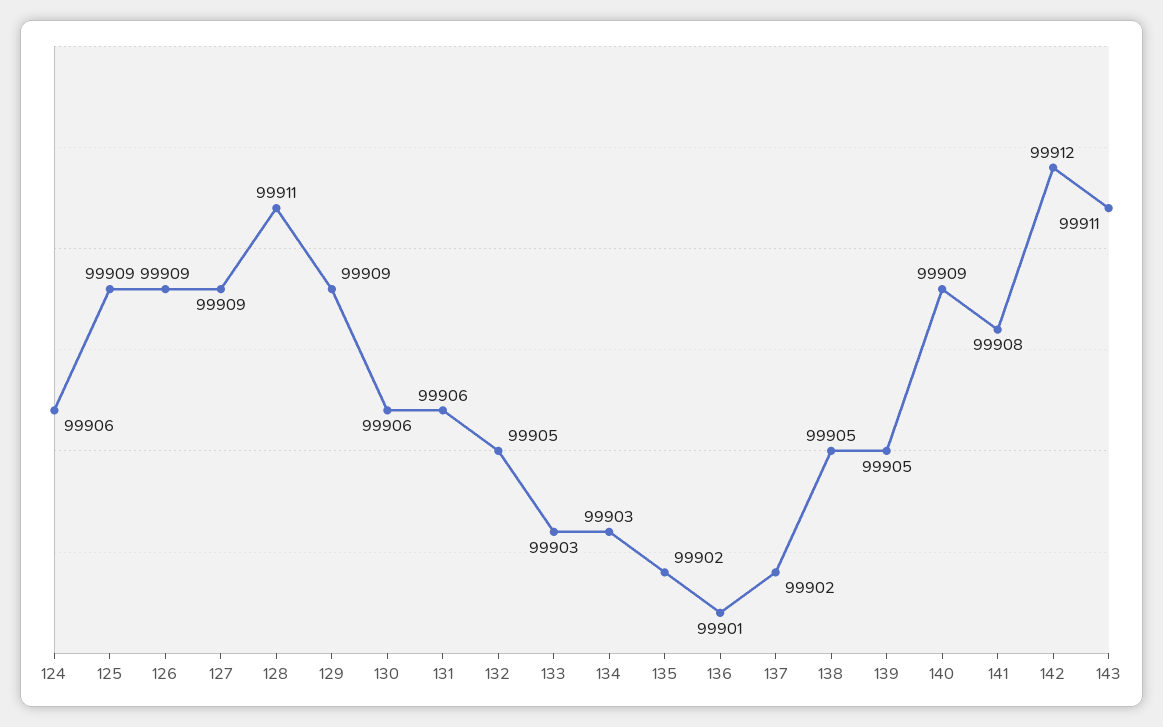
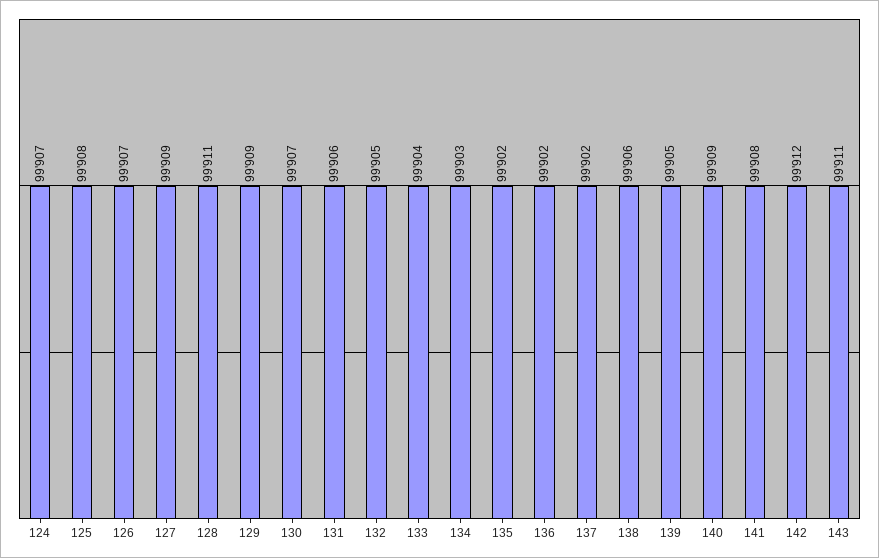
124: 99906 -> 99907
125: 99909 -> 99908
126: 99909 -> 99907
130: 99906 -> 99907
133: 99903 -> 99904
136: 99901 -> 99902
138: 99905 -> 99906

